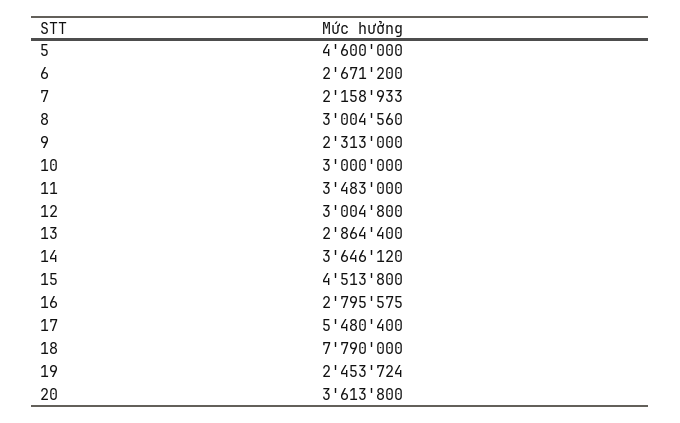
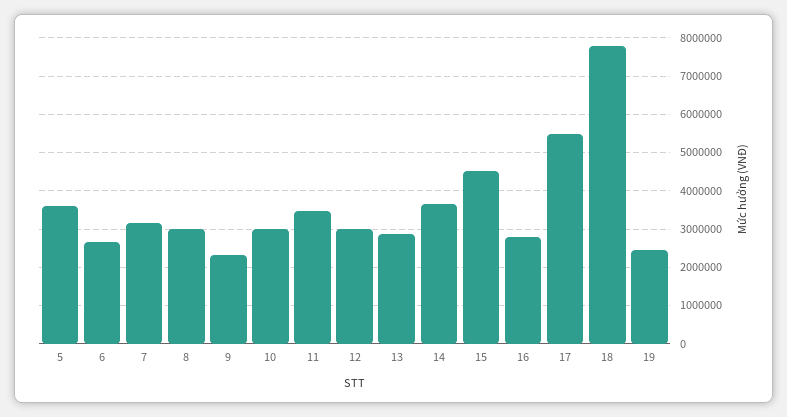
5: 4600000 -> 3600000
7: 2158933 -> 3200000
20: 3613800 -> none

